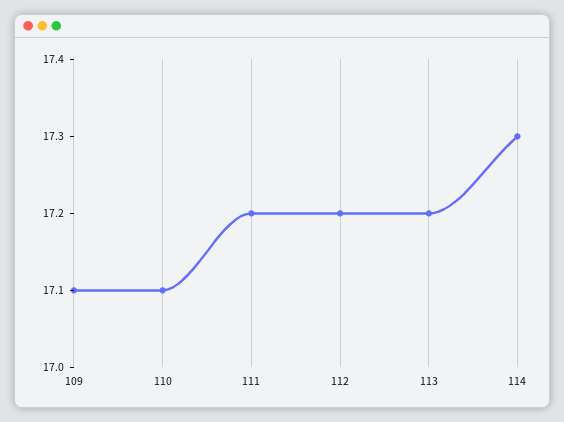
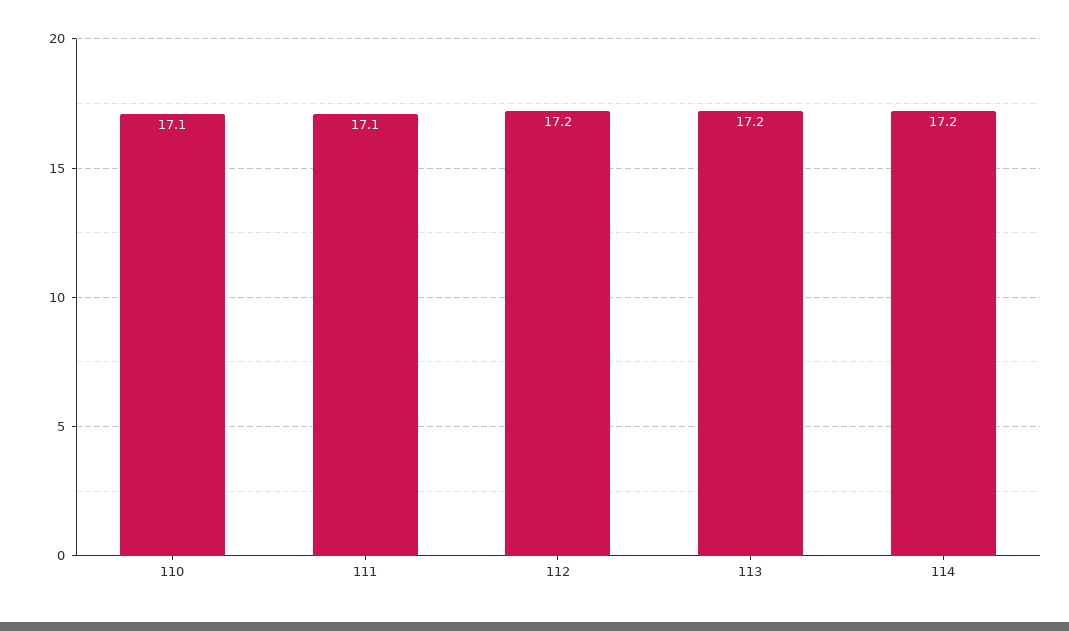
109: 17.1 -> none
111: 17.2 -> 17.1
114: 17.3 -> 17.2

